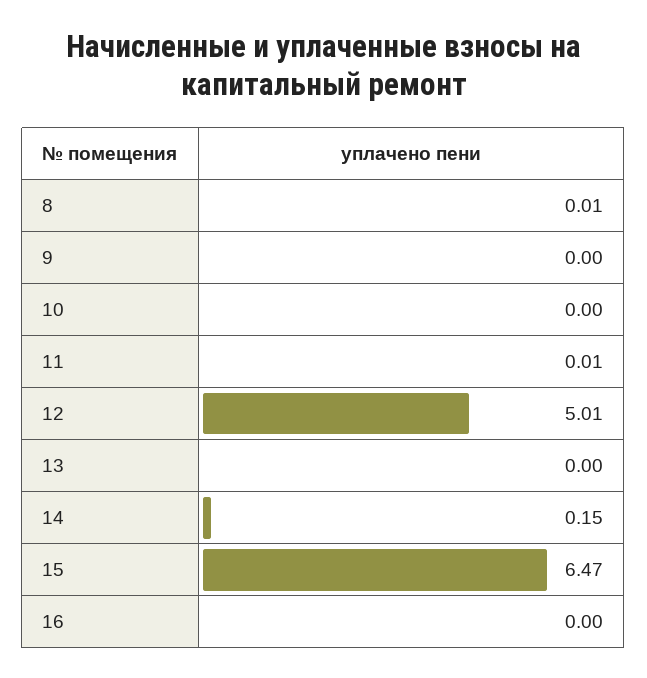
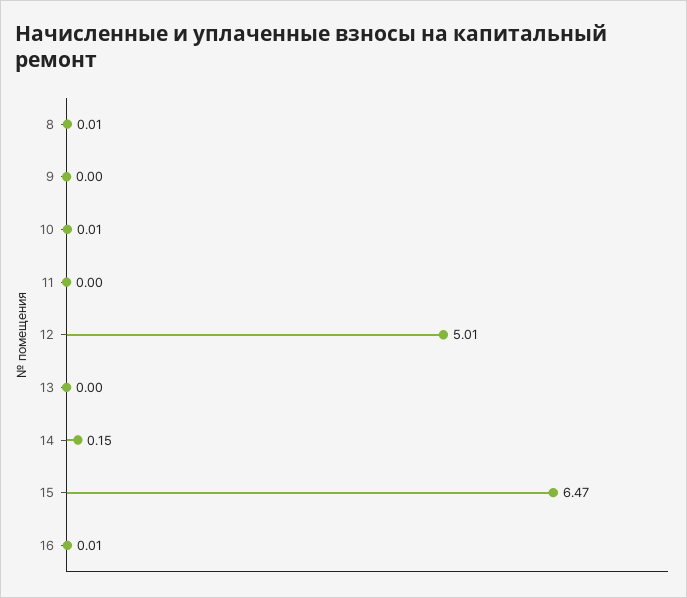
10: 0 -> 0.01
11: 0.01 -> 0
16: 0 -> 0.01

